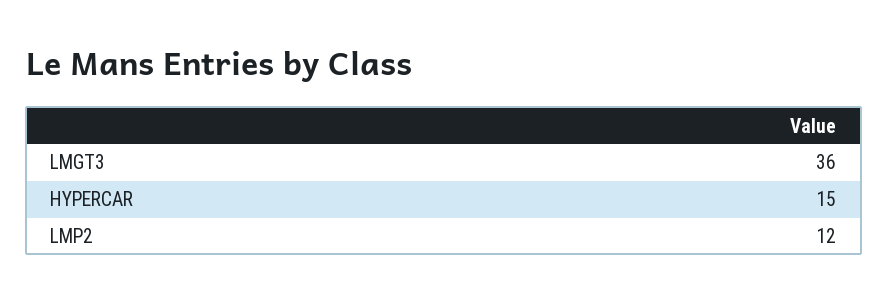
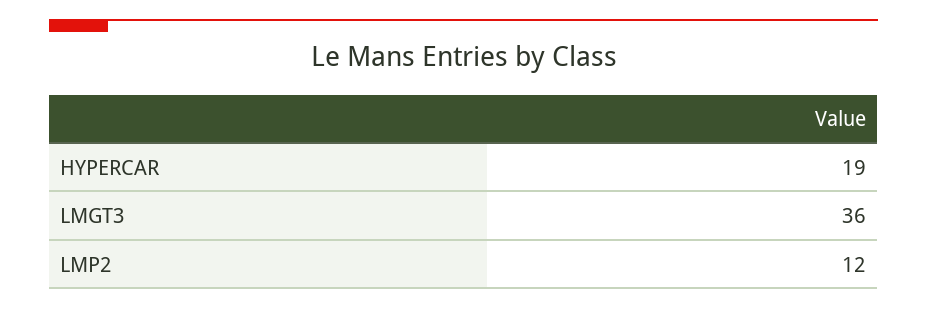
HYPERCAR: 15 -> 19

